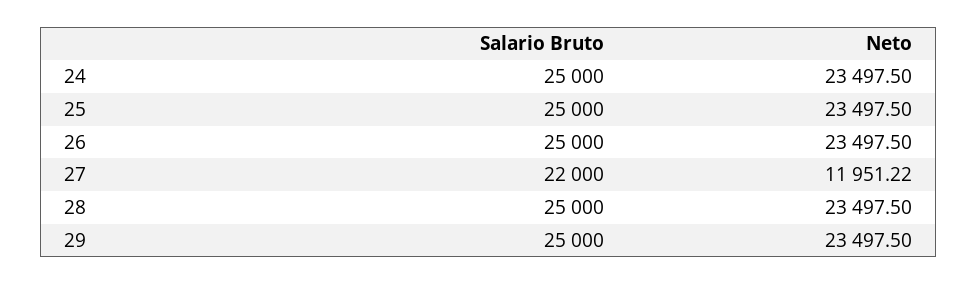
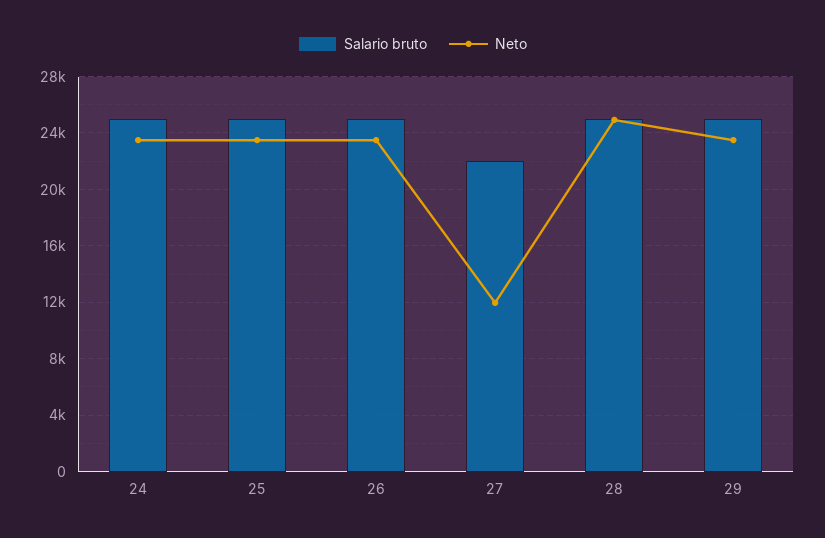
Neto, 28: 23497.5 -> 25000

